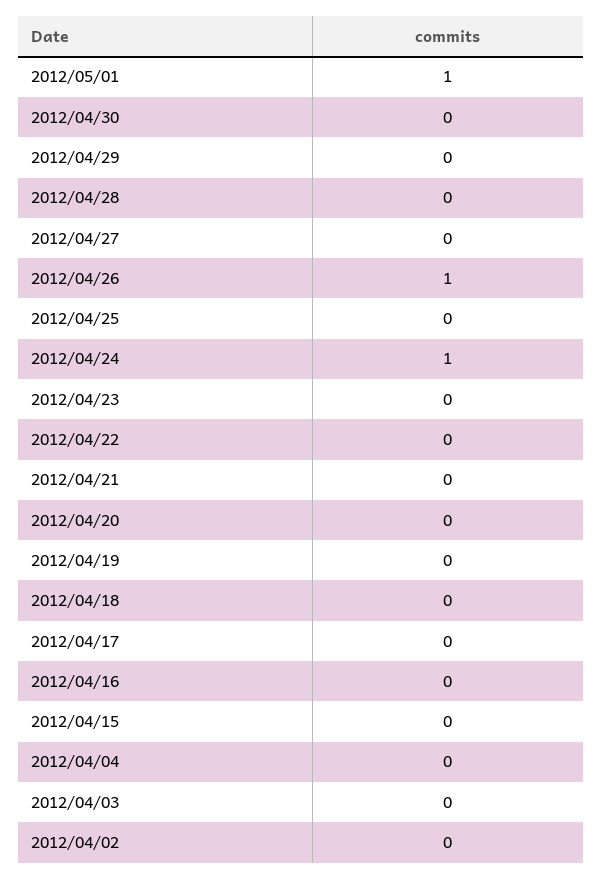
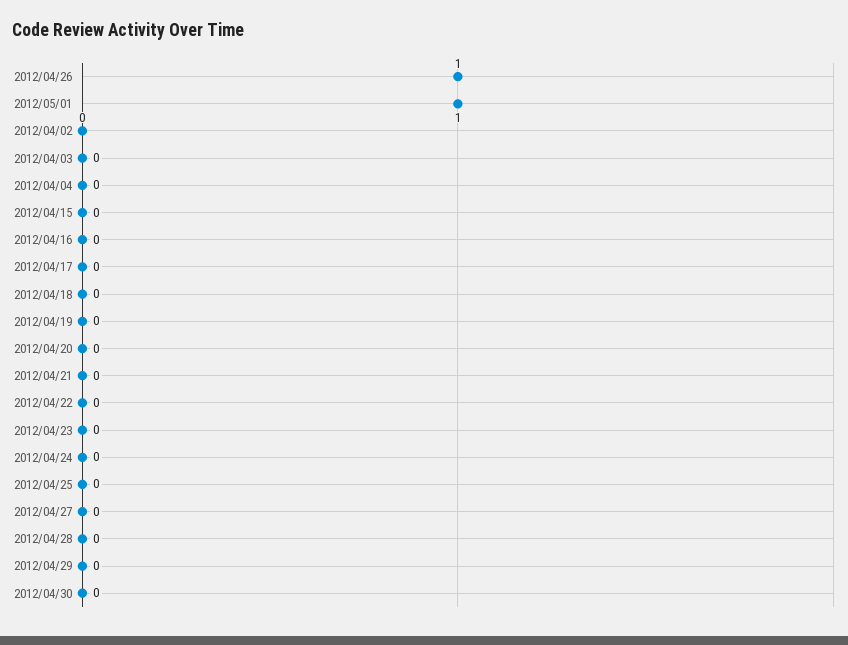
2012/04/24: 1 -> 0

